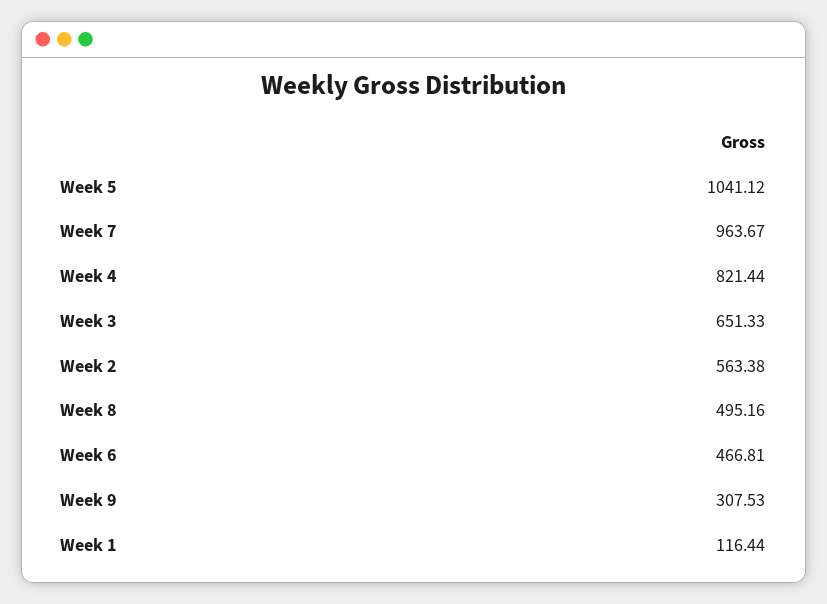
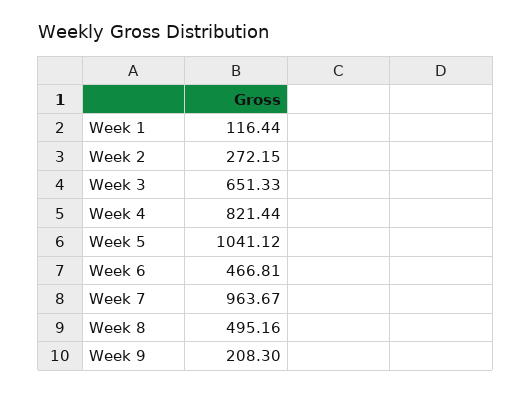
Week 2: 563.38 -> 272.15
Week 9: 307.53 -> 208.3

